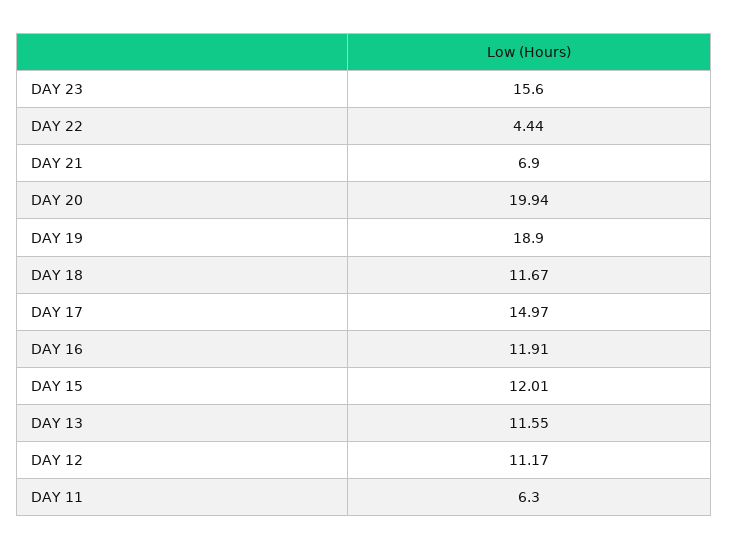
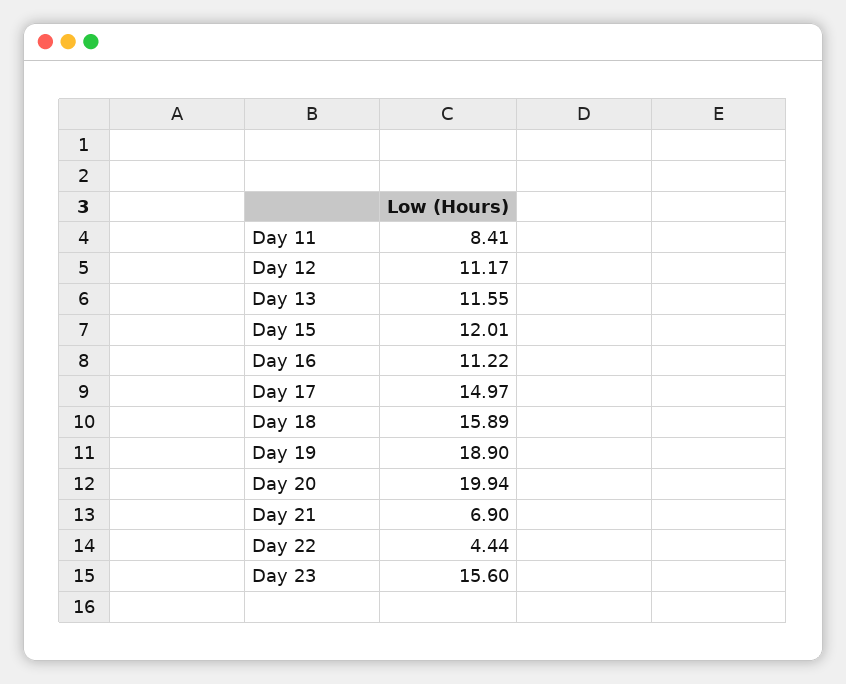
DAY 18: 11.67 -> 15.89
DAY 16: 11.91 -> 11.22
DAY 11: 6.3 -> 8.41

